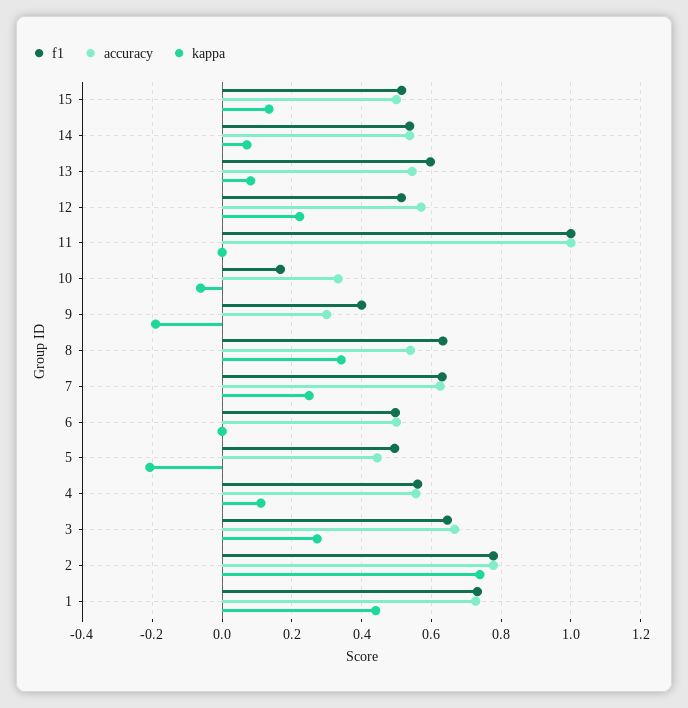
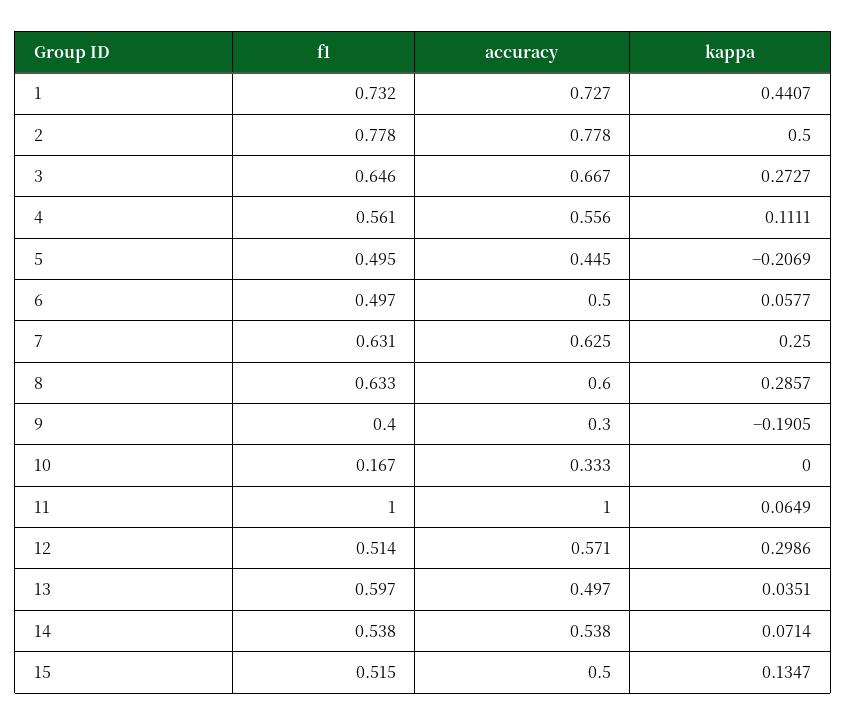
accuracy, 13: 0.54 -> 0.497
kappa, 13: 0.08 -> 0.0351
kappa, 12: 0.22 -> 0.2986
kappa, 11: 0 -> 0.0649
kappa, 10: -0.06 -> 0
accuracy, 8: 0.54 -> 0.6
kappa, 8: 0.34 -> 0.2857
kappa, 6: 0 -> 0.0577
kappa, 2: 0.74 -> 0.5

